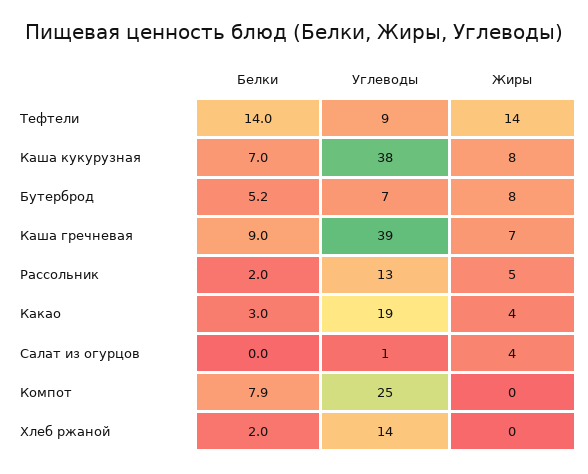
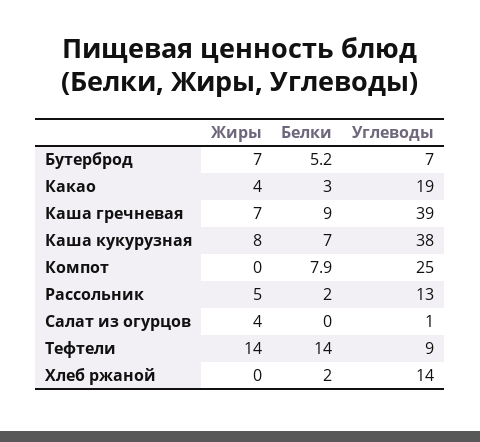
Жиры, Бутерброд: 8 -> 7

